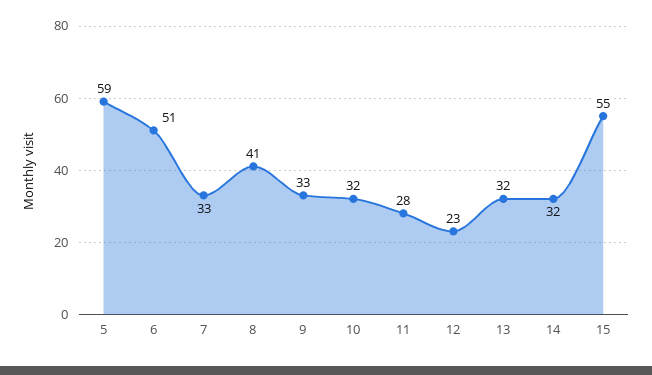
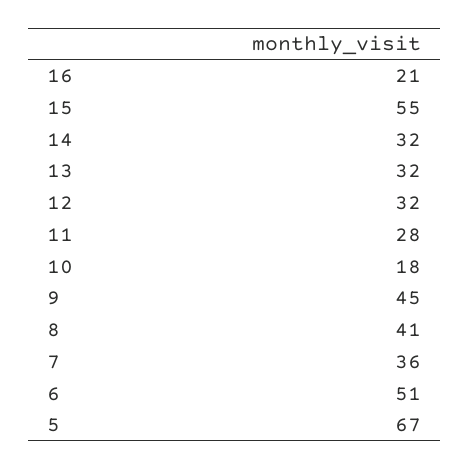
5: 59 -> 67
7: 33 -> 36
9: 33 -> 45
10: 32 -> 18
12: 23 -> 32
16: none -> 21

